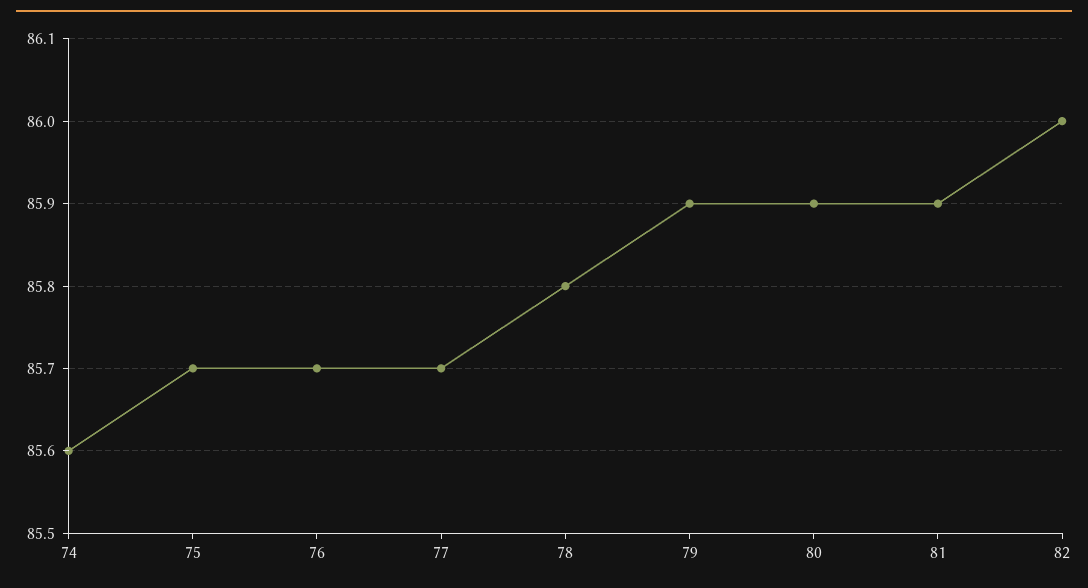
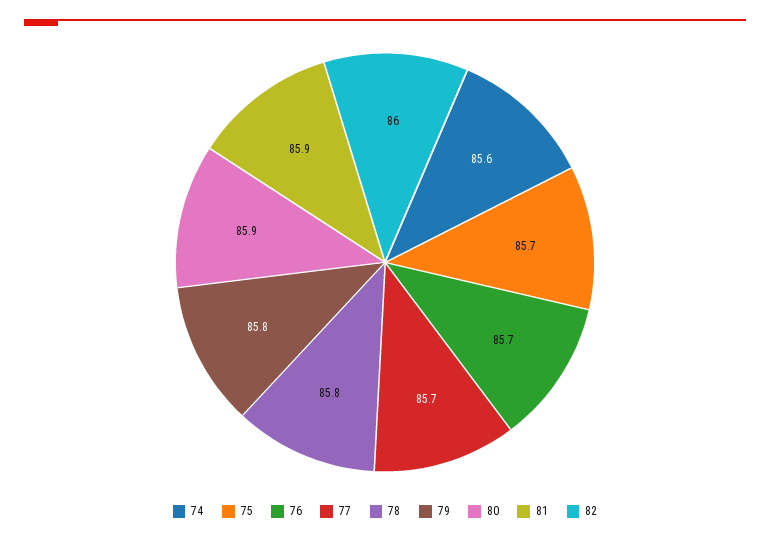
79: 85.9 -> 85.8

